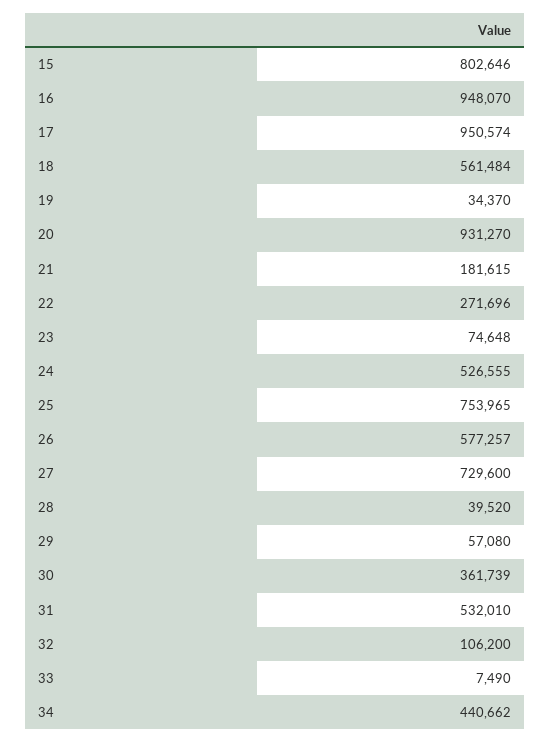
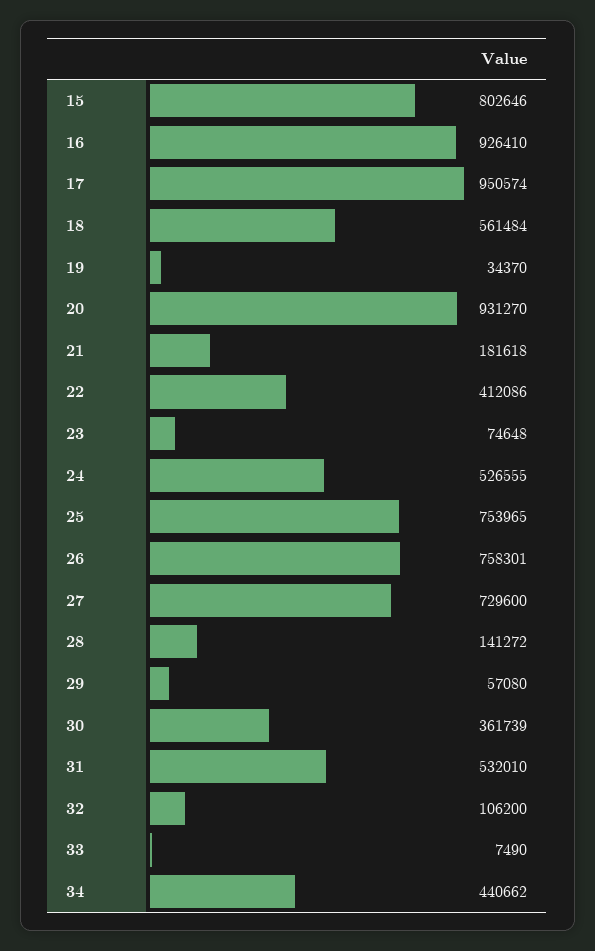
16: 948070 -> 926410
21: 181615 -> 181618
22: 271696 -> 412086
26: 577257 -> 758301
28: 39520 -> 141272

